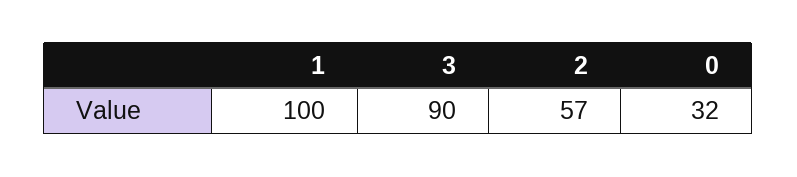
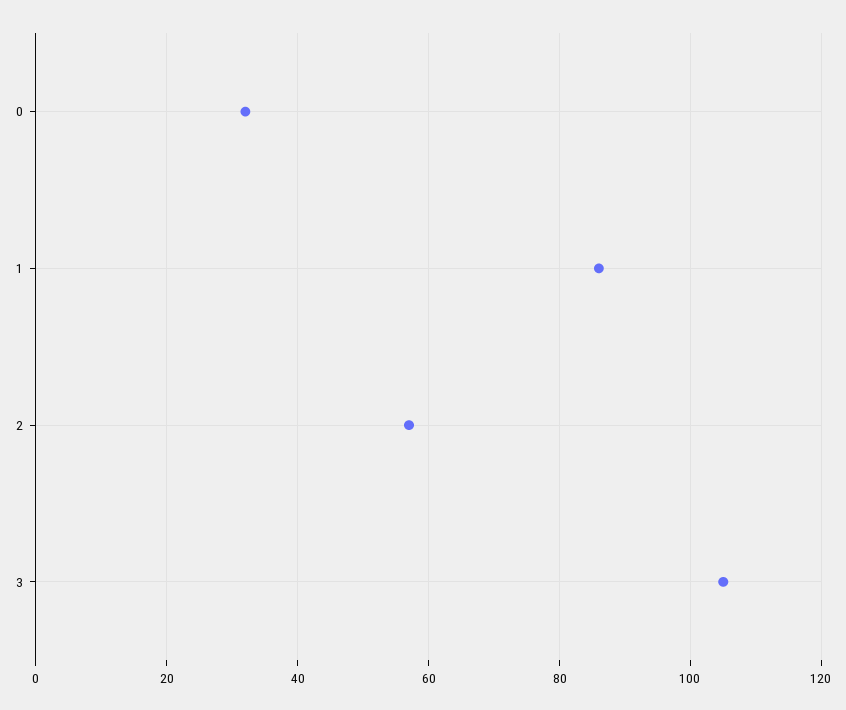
1: 100 -> 85
3: 90 -> 105

